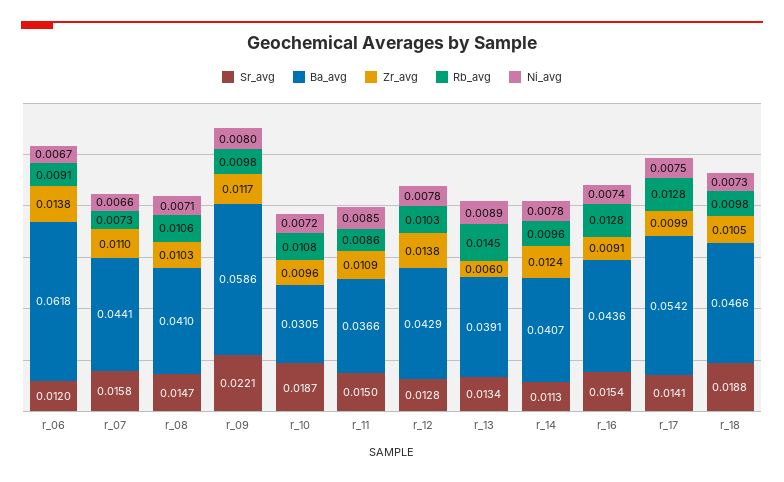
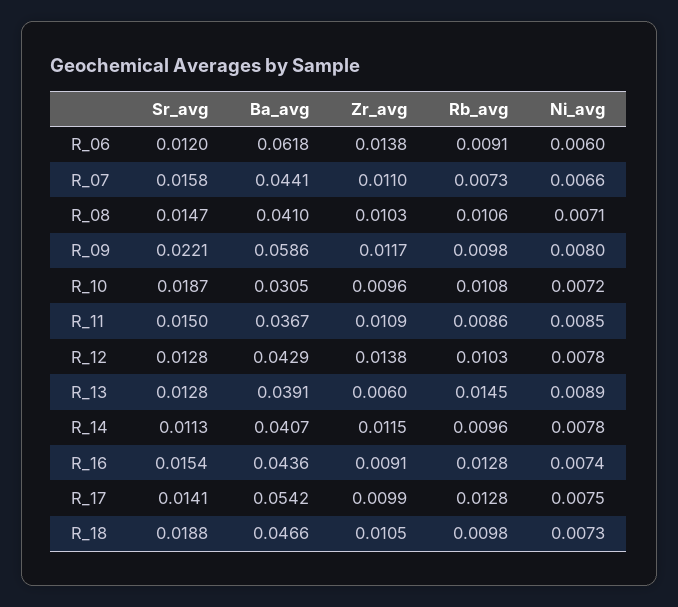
Ni_avg, r_06: 0.0067 -> 0.006
Ba_avg, r_11: 0.0366 -> 0.0367
Sr_avg, r_13: 0.0134 -> 0.0128
Zr_avg, r_14: 0.0124 -> 0.0115

